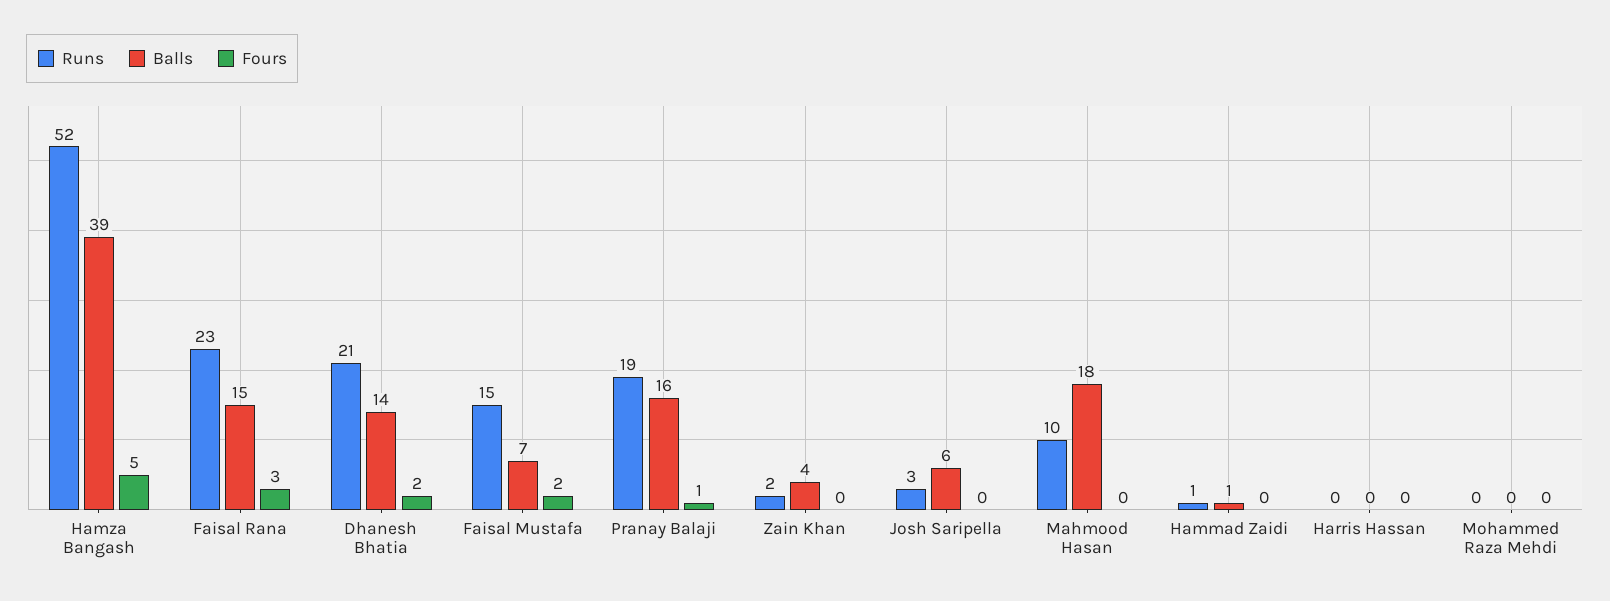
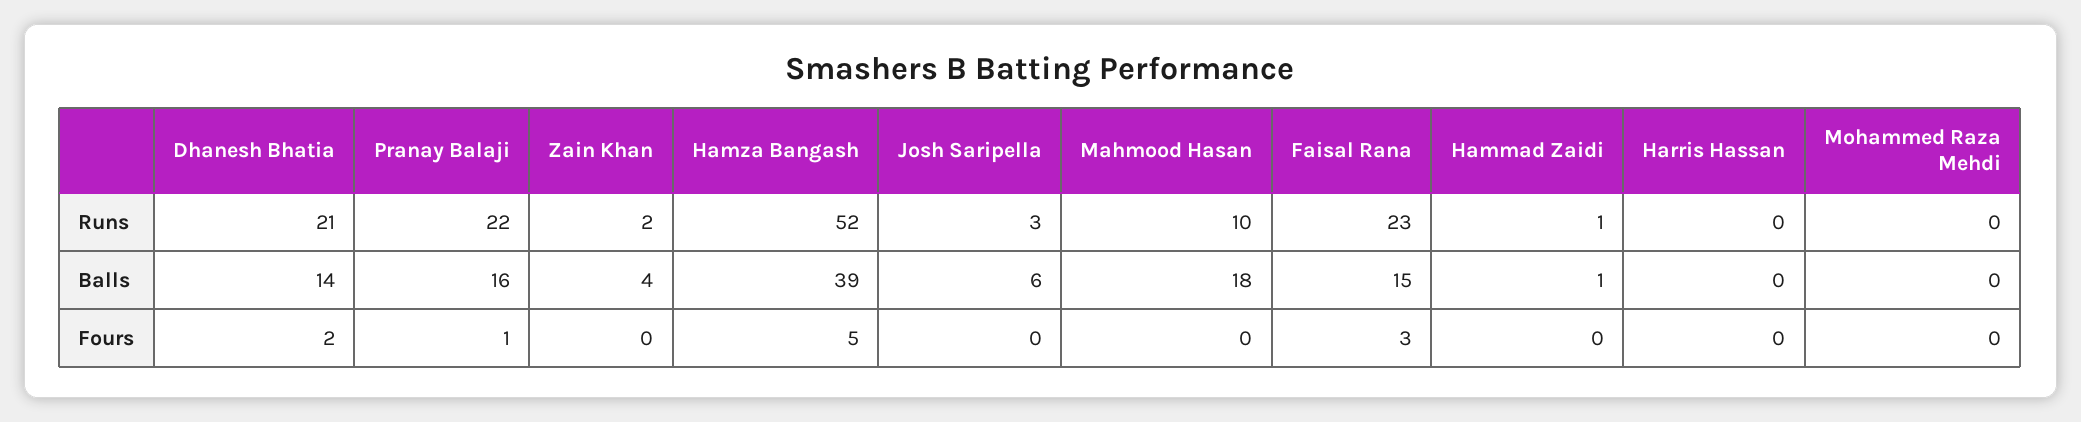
Runs, Faisal Mustafa: 15 -> none
Balls, Faisal Mustafa: 7 -> none
Fours, Faisal Mustafa: 2 -> none
Runs, Pranay Balaji: 19 -> 22

